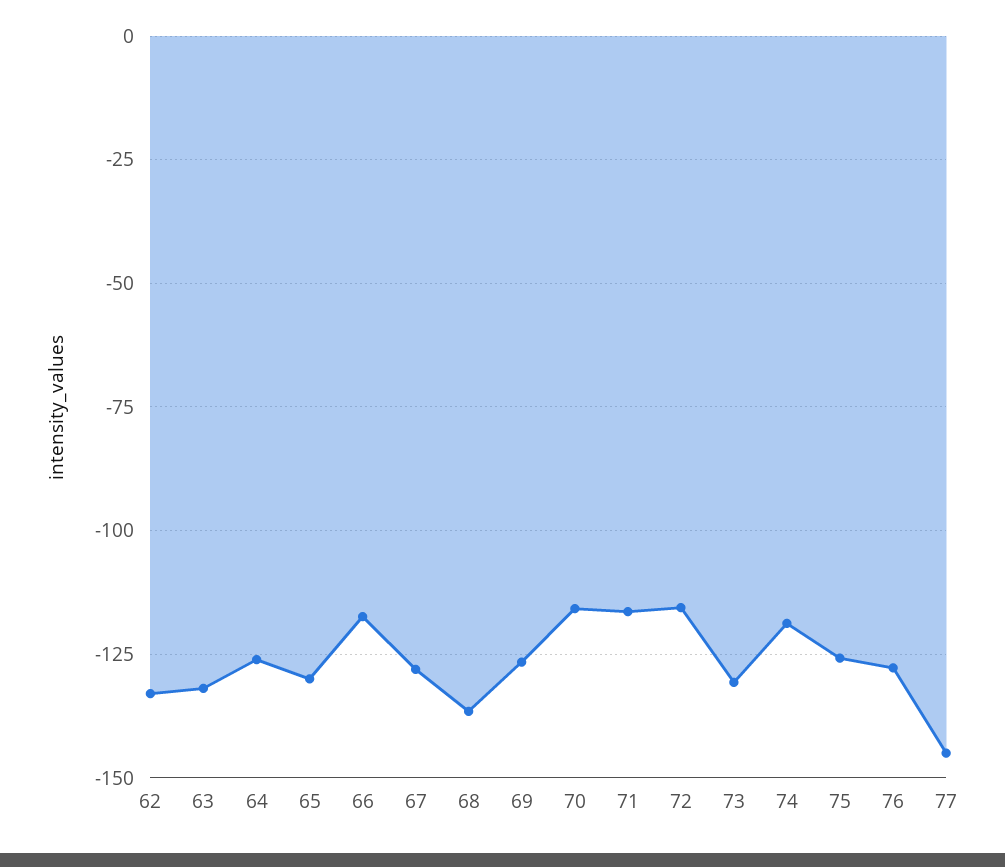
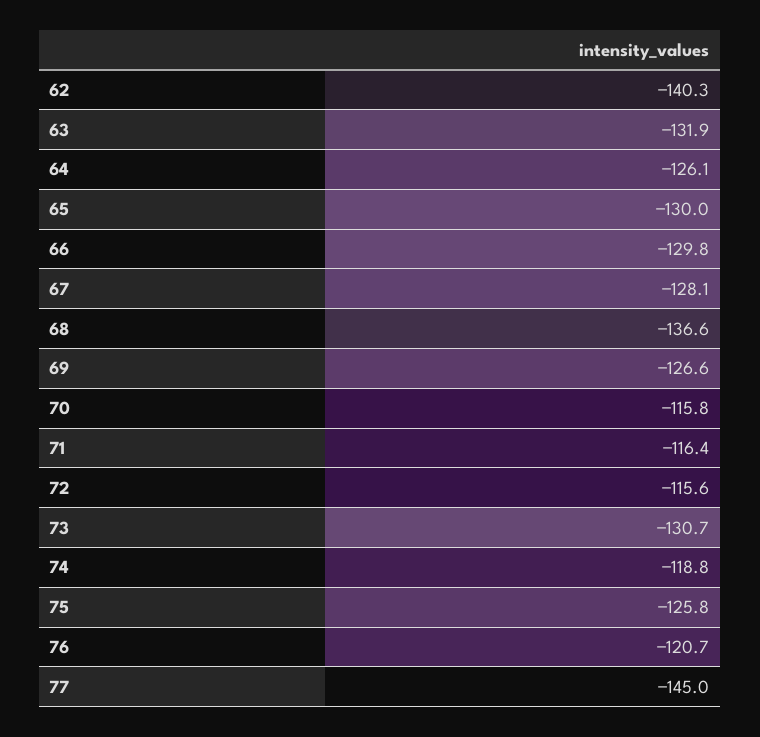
62: -132.5 -> -140.3
66: -117.5 -> -129.8
76: -127.5 -> -120.7

